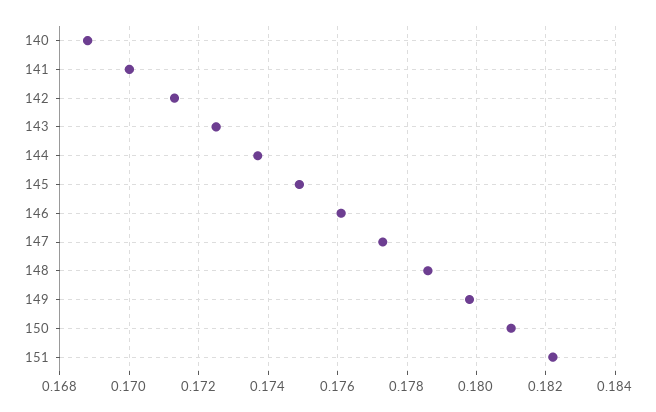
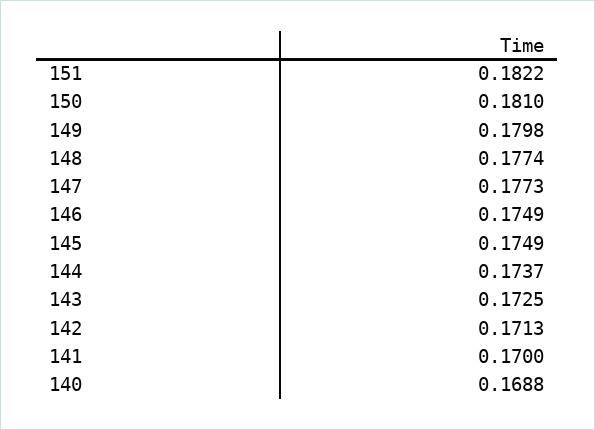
146: 0.176 -> 0.1749
148: 0.1785 -> 0.1774

